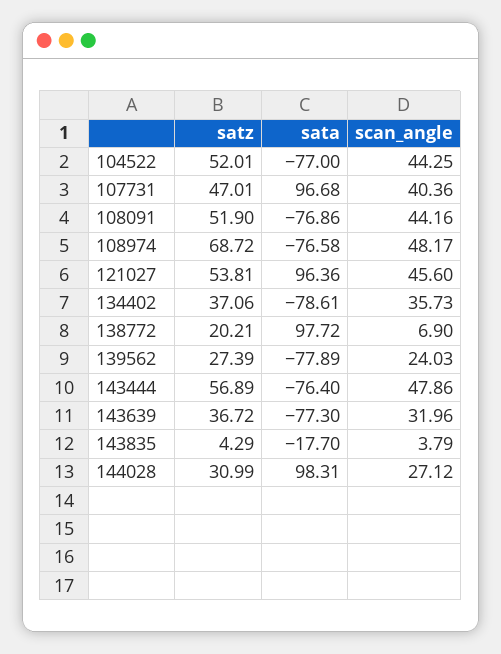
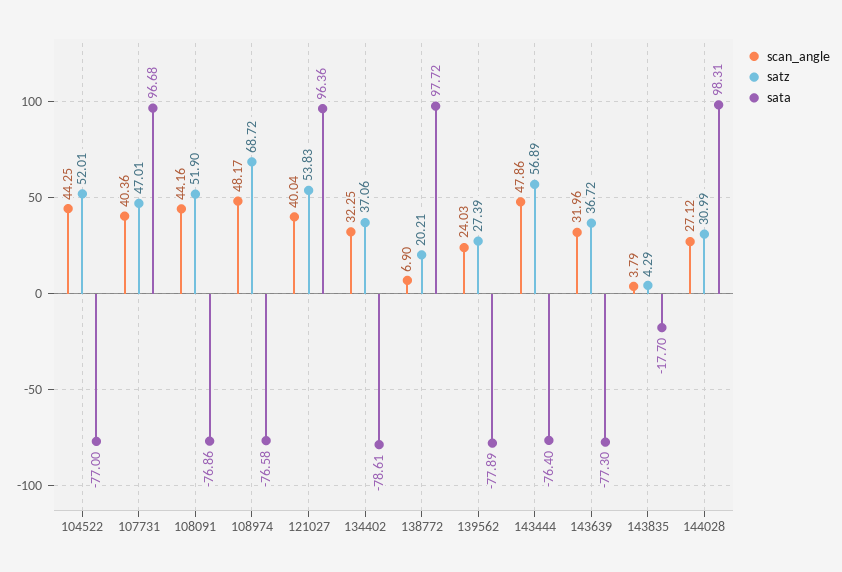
satz, 121027: 53.81 -> 53.83
scan_angle, 121027: 45.6 -> 40.04
scan_angle, 134402: 35.73 -> 32.25

